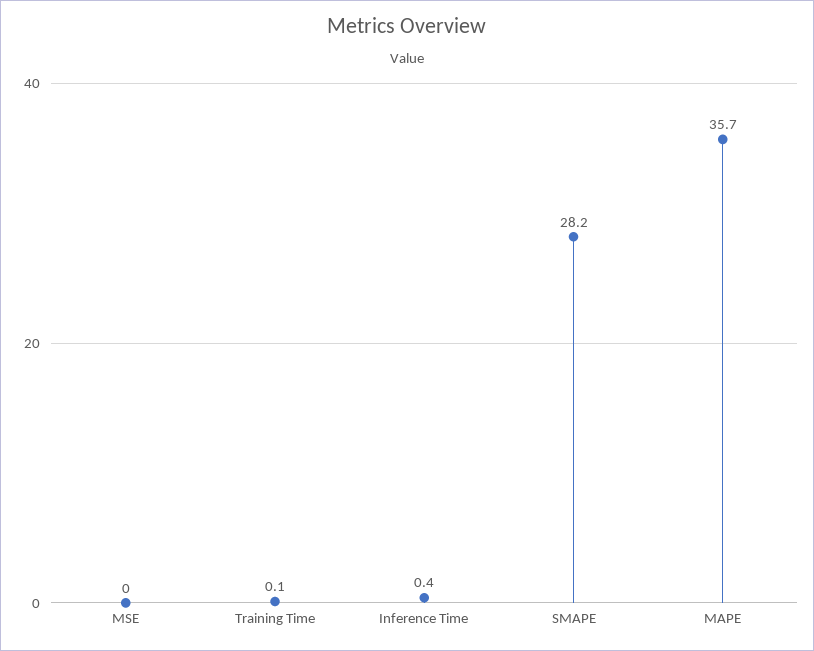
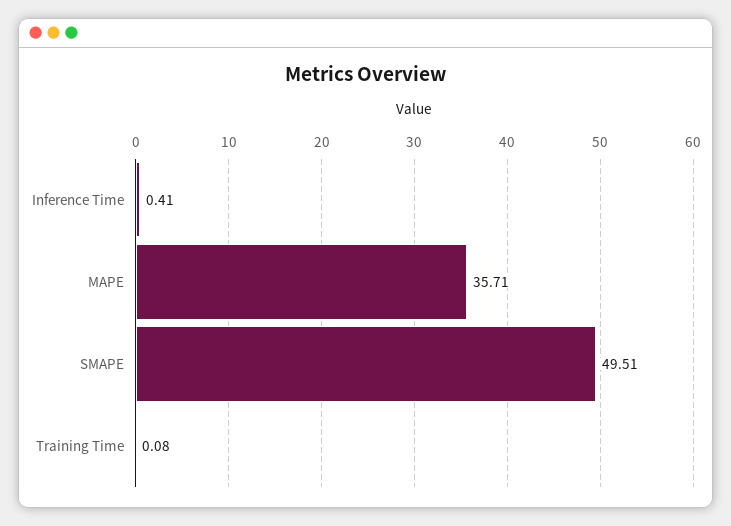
MSE: 0 -> none
SMAPE: 28.2 -> 49.51

